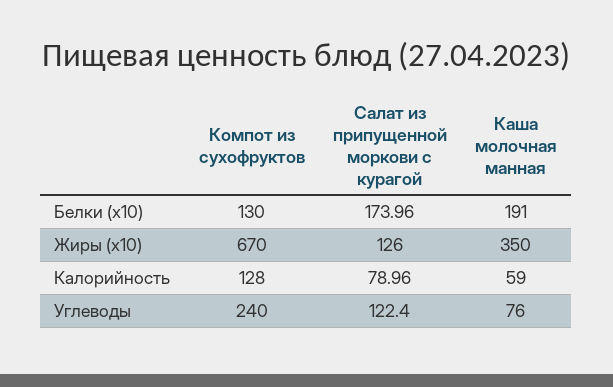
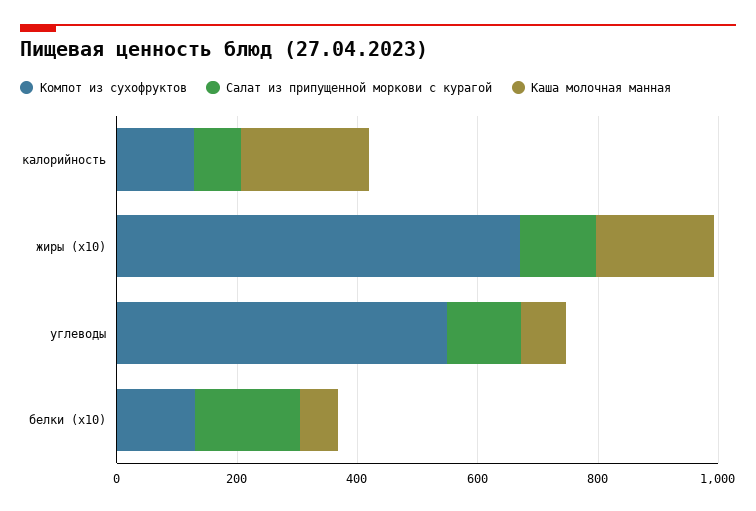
Каша молочная манная, Белки (x10): 191 -> 50
Каша молочная манная, Жиры (x10): 350 -> 200
Каша молочная манная, Калорийность: 59 -> 200
Компот из сухофруктов, Углеводы: 240 -> 550

